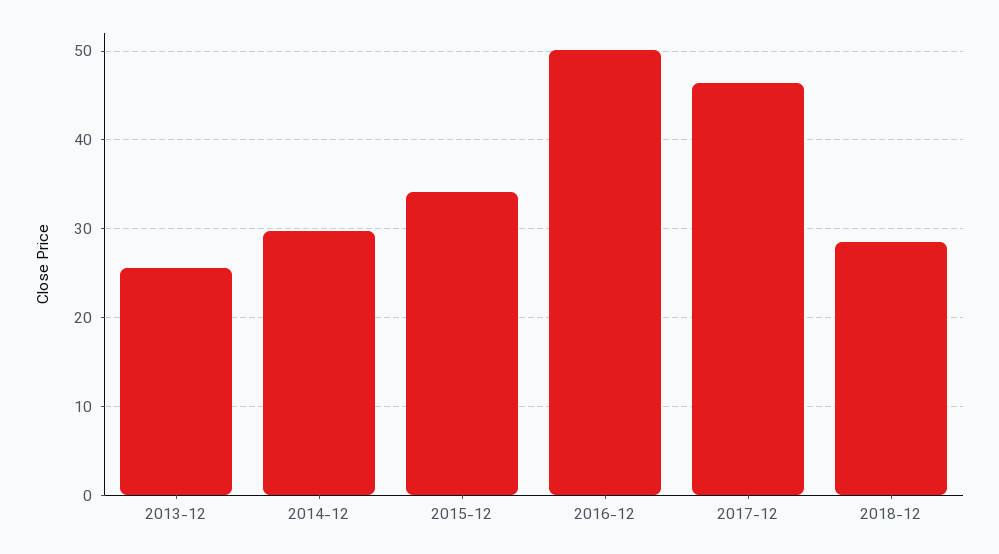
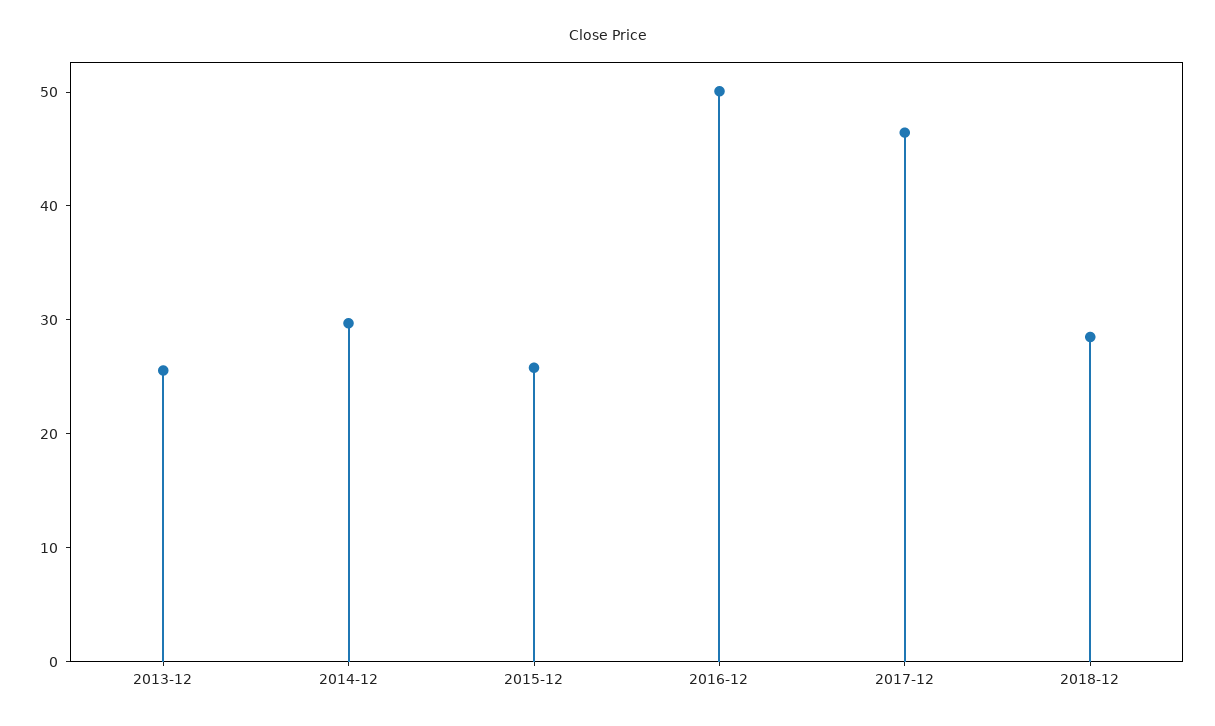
2015-12: 34 -> 26

